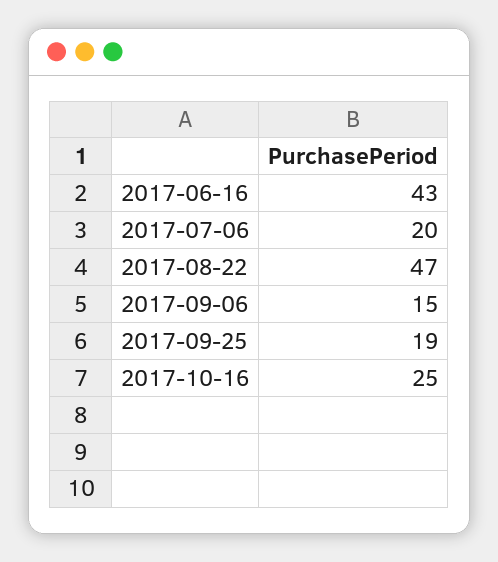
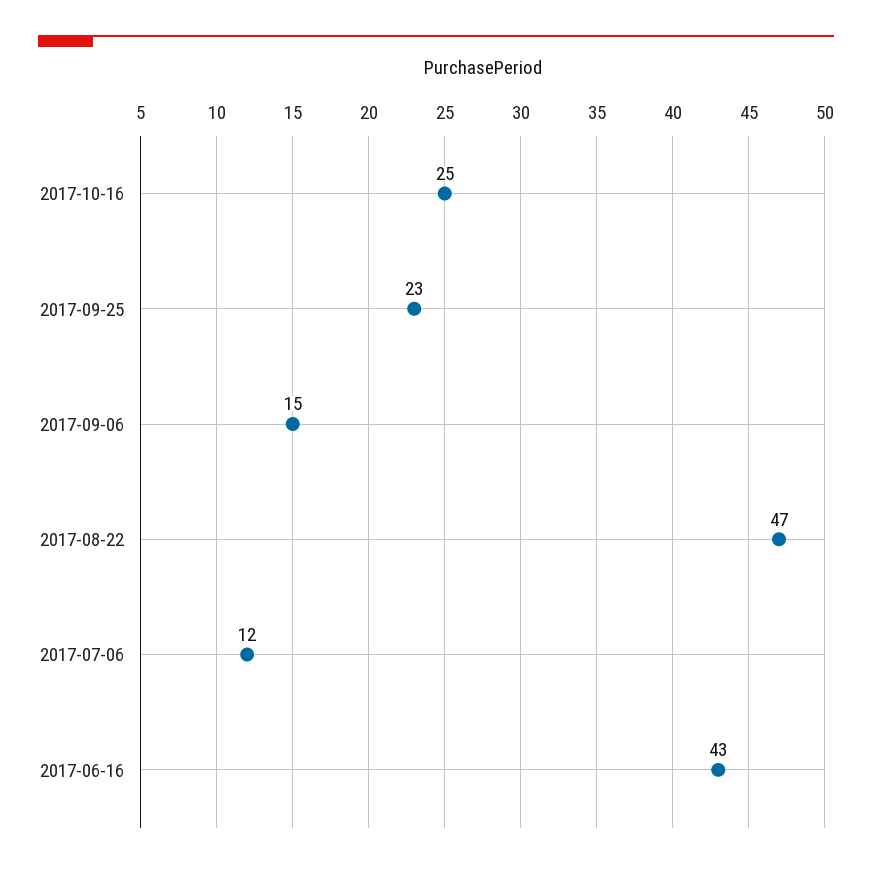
2017-07-06: 20 -> 12
2017-09-25: 19 -> 23

